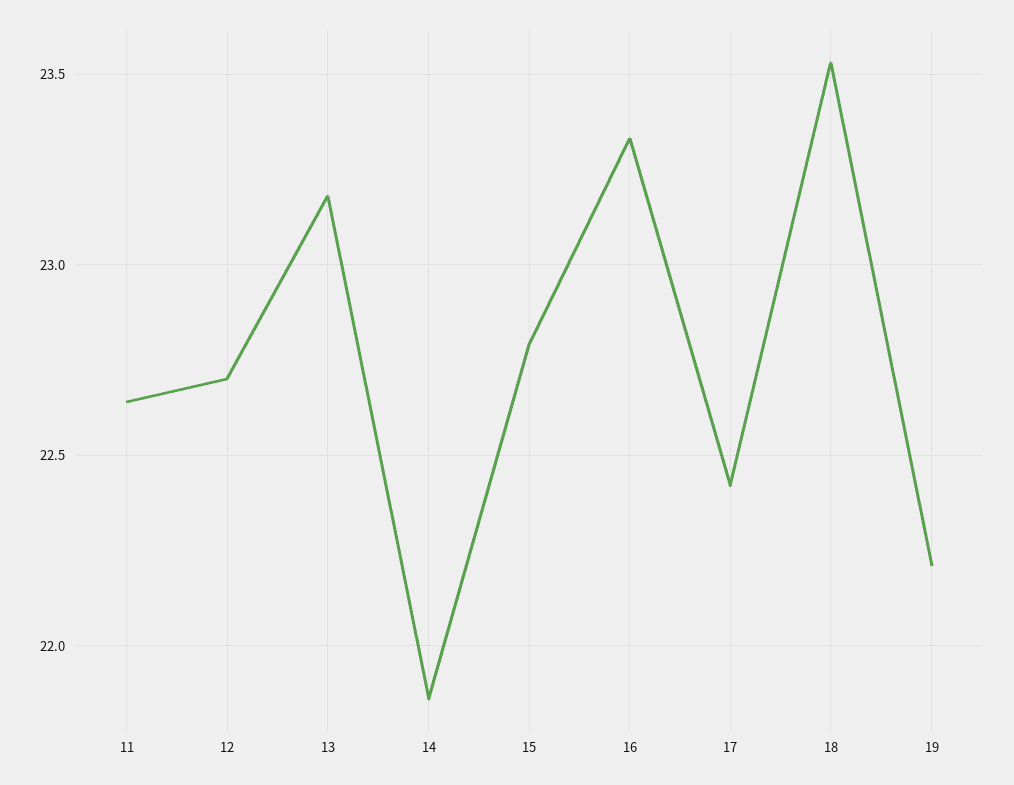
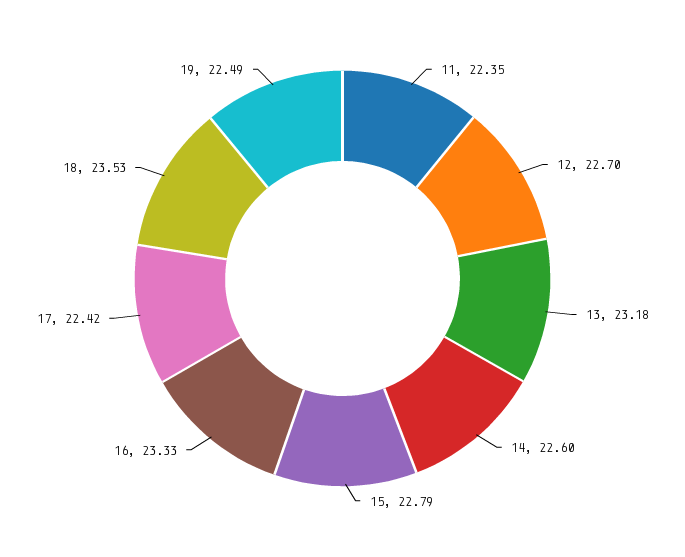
11: 22.65 -> 22.35
14: 21.85 -> 22.6
19: 22.2 -> 22.49

